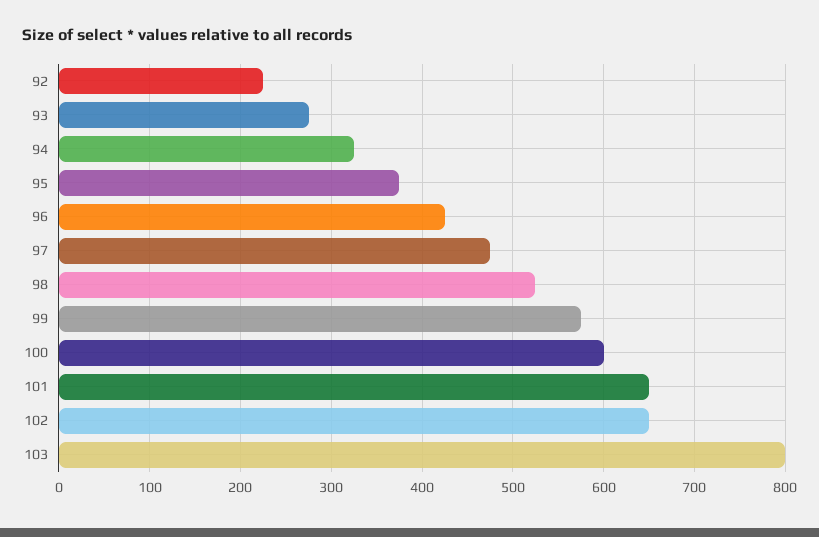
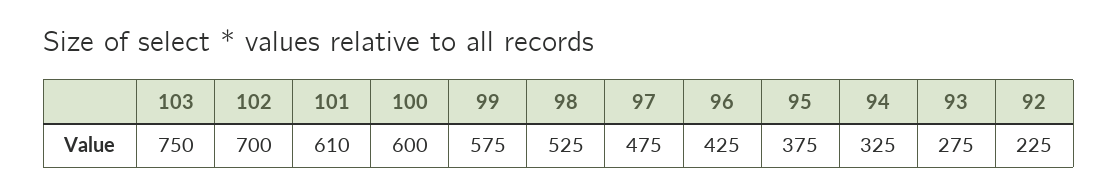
101: 650 -> 610
102: 650 -> 700
103: 800 -> 750

